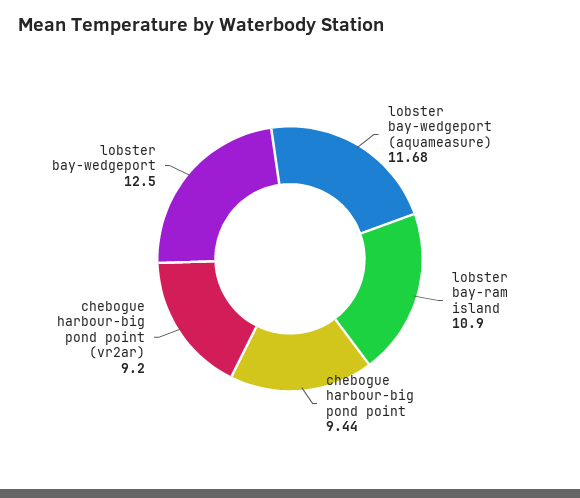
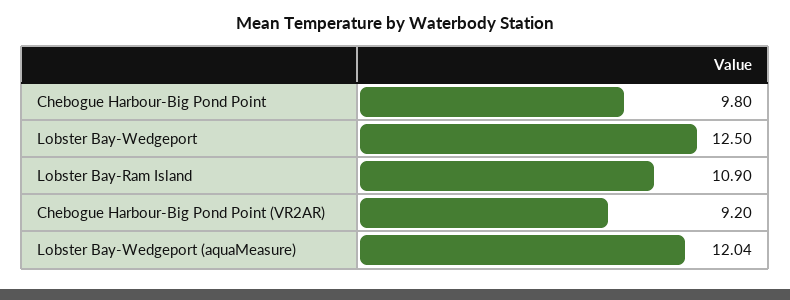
lobster bay-wedgeport (aquameasure): 11.68 -> 12.04
chebogue harbour-big pond point: 9.44 -> 9.8

